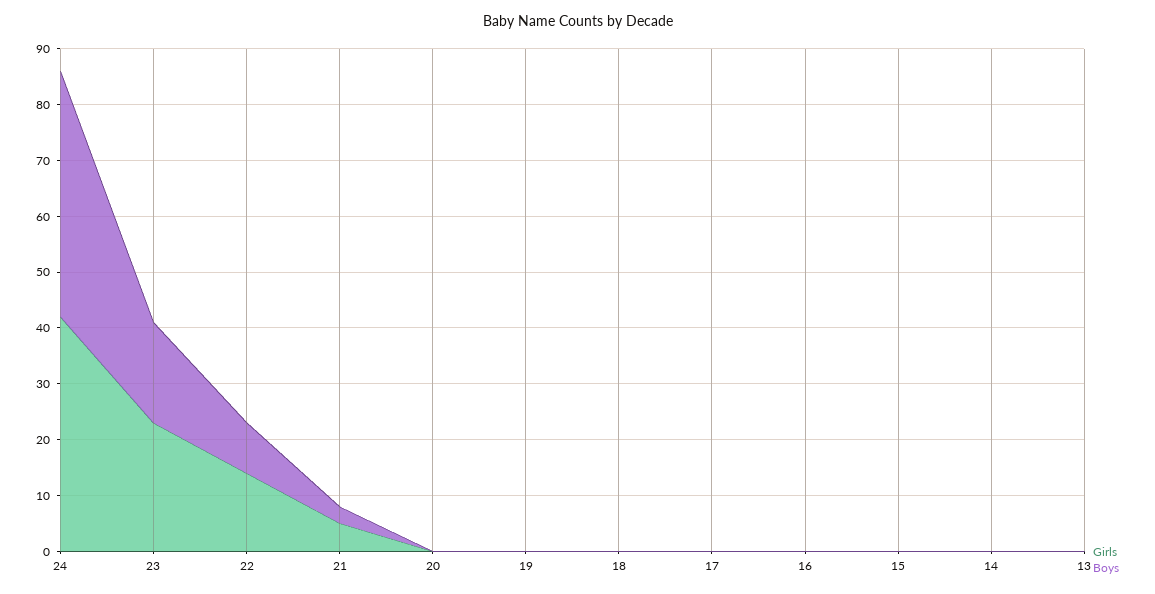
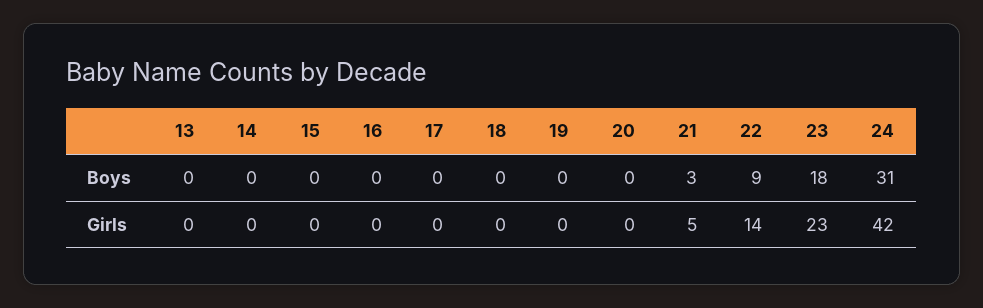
Boys, 24: 45 -> 31

